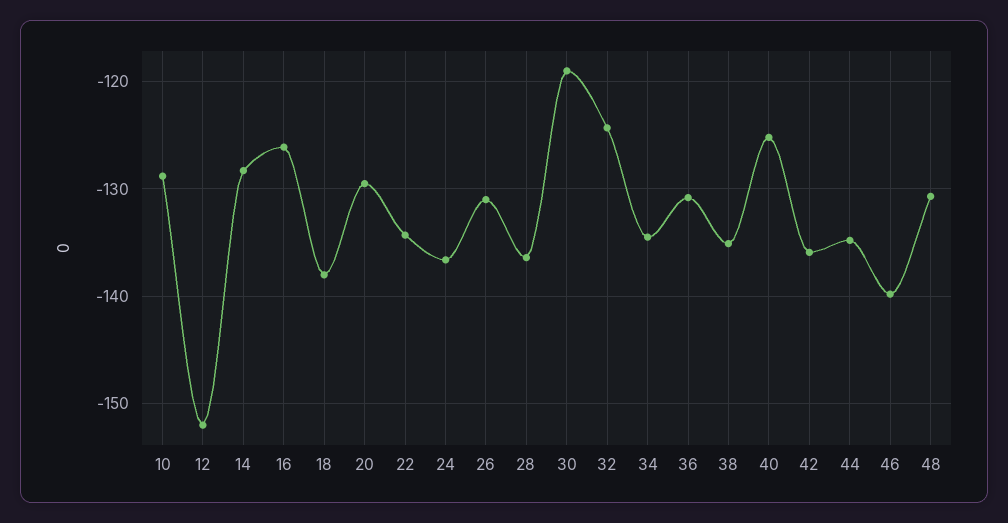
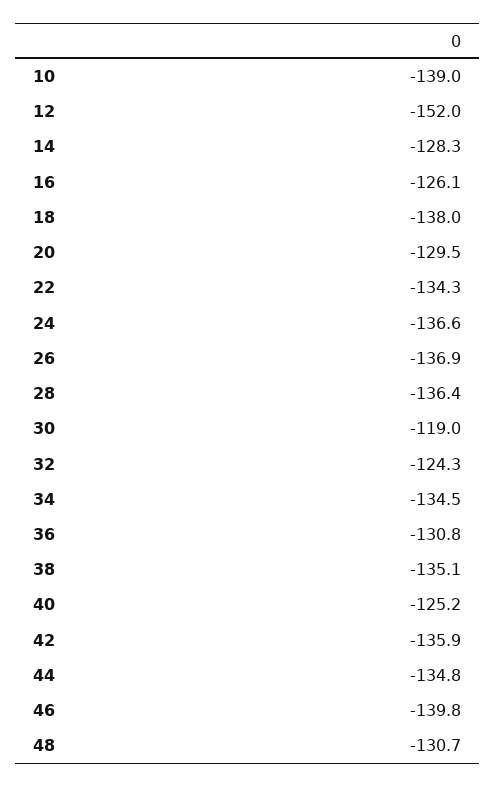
10: -129 -> -139
26: -131 -> -136.9

